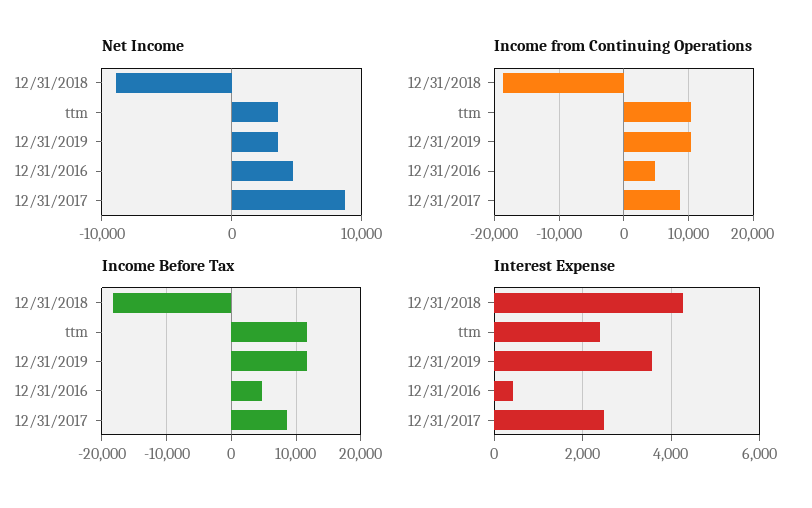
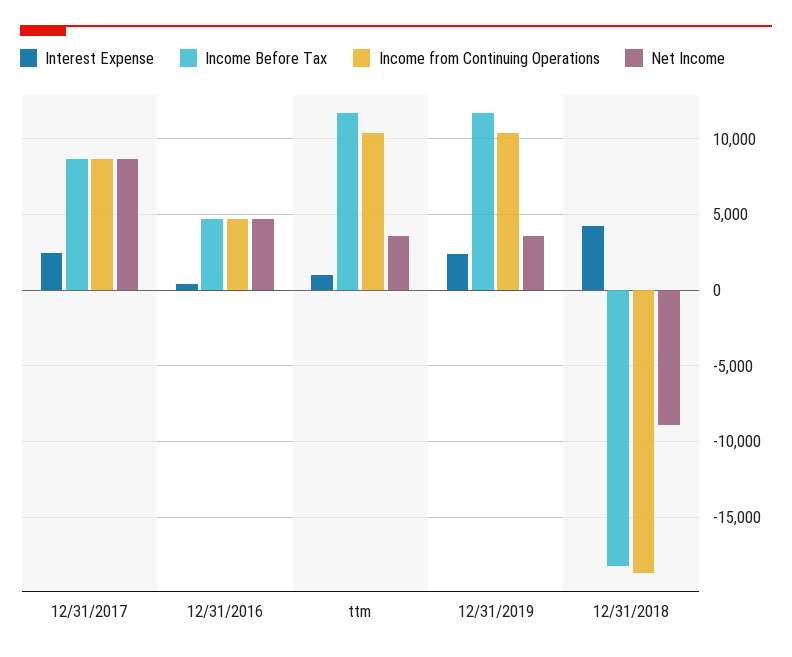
Interest Expense, ttm: 2400 -> 1000
Interest Expense, 12/31/2019: 3600 -> 2500

